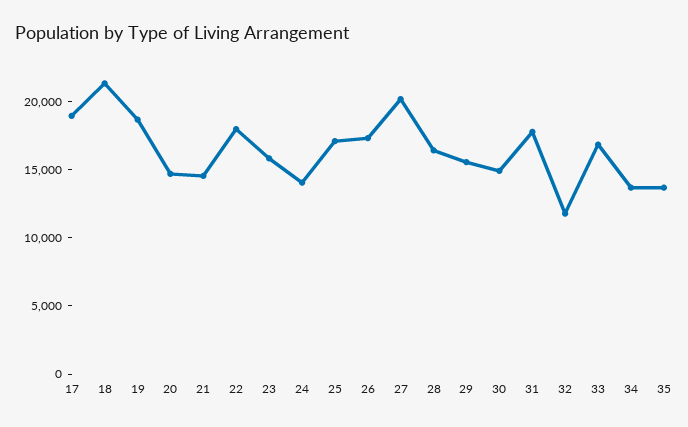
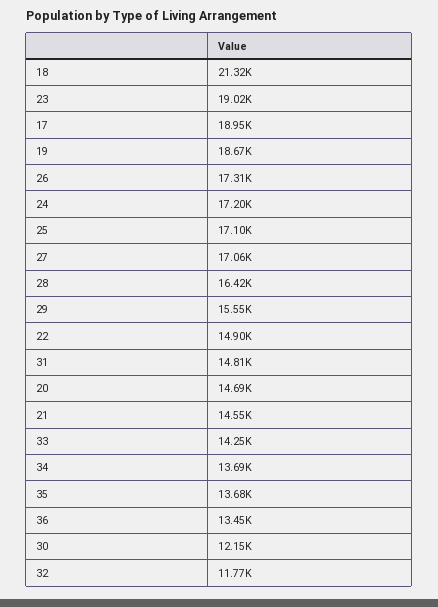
22: 18000 -> 14900
23: 16000 -> 19020
24: 14000 -> 17200
27: 20000 -> 17060
30: 15000 -> 12150
31: 18000 -> 14810
33: 17000 -> 14250
36: none -> 13450

